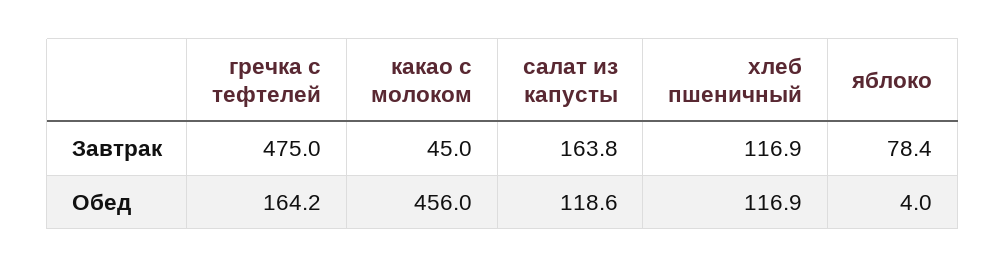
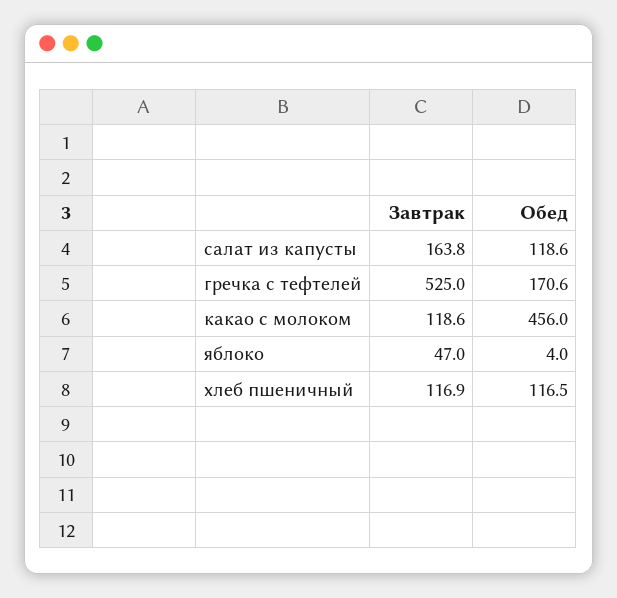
гречка с тефтелей, Завтрак: 475 -> 525
какао с молоком, Завтрак: 45 -> 118.6
яблоко, Завтрак: 78.4 -> 47
гречка с тефтелей, Обед: 164.2 -> 170.6
хлеб пшеничный, Обед: 116.9 -> 116.5

